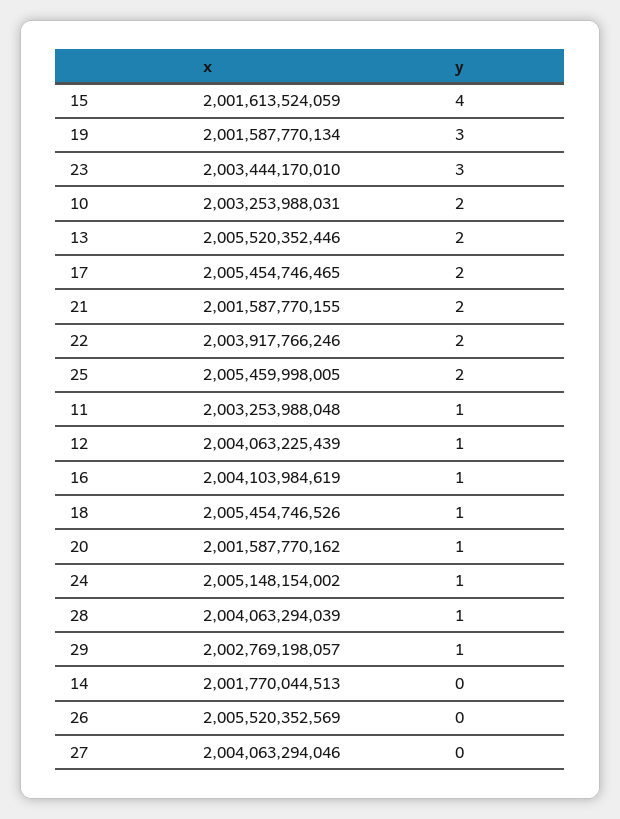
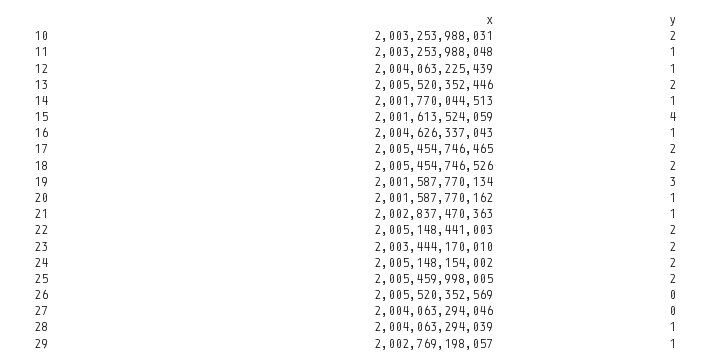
y, 23: 3 -> 2
x, 21: 2001587770155 -> 2002837470363
y, 21: 2 -> 1
x, 22: 2003917766246 -> 2005148441003
x, 16: 2004103984619 -> 2004626337043
y, 18: 1 -> 2
y, 24: 1 -> 2
y, 14: 0 -> 1

